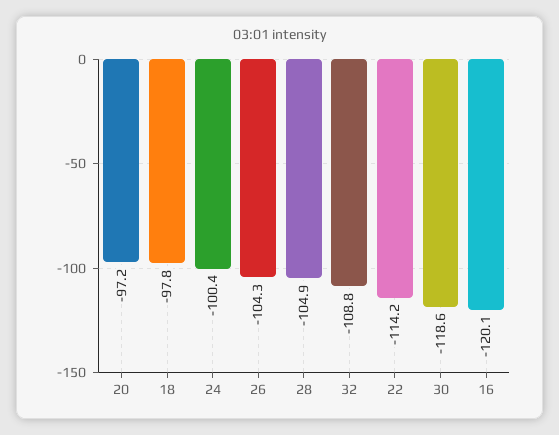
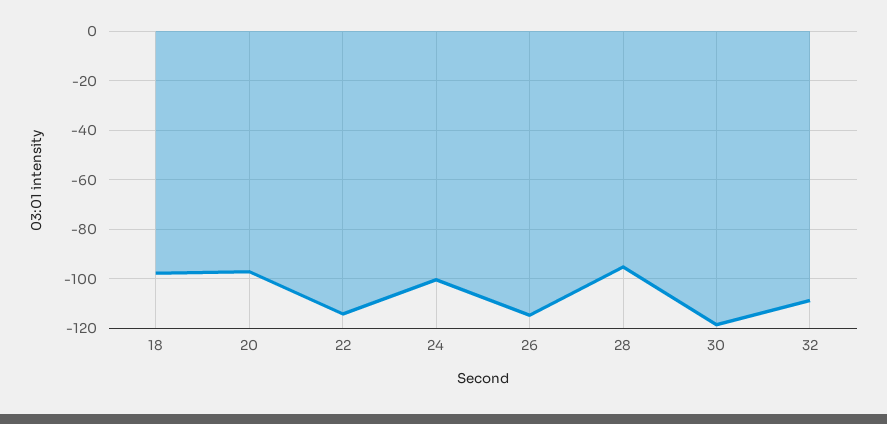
26: -104.3 -> -115
28: -104.9 -> -95
16: -120.1 -> none

